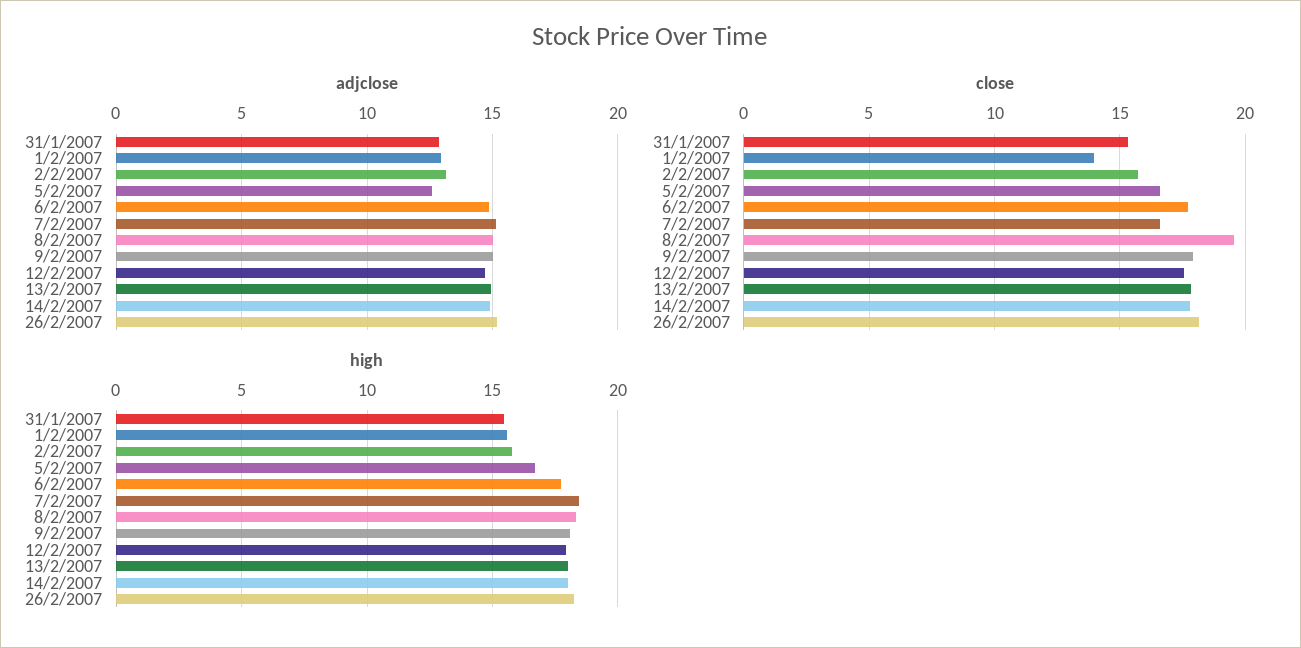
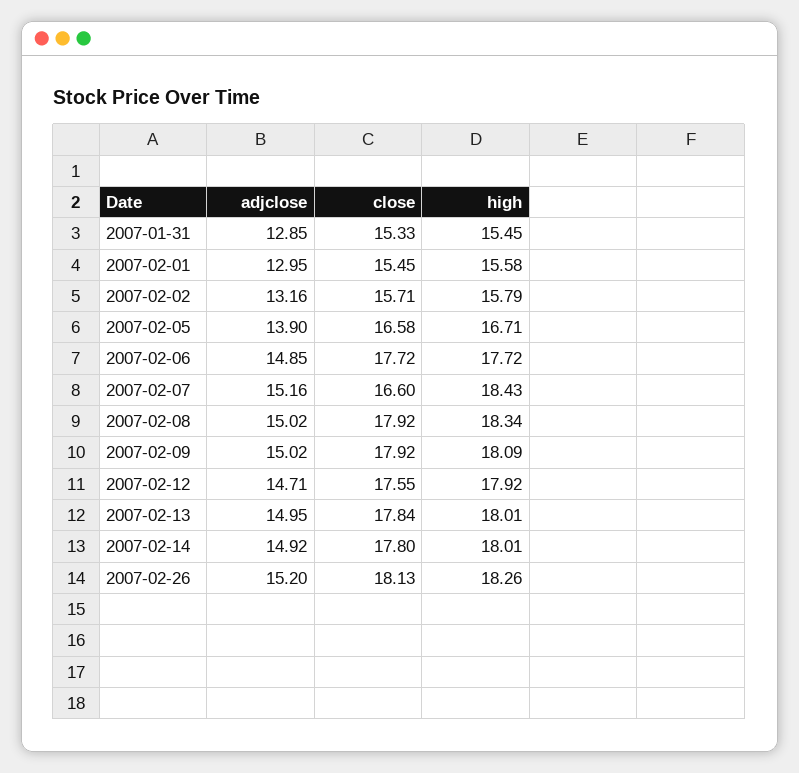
adjclose, 5/2/2007: 12.5 -> 13.9
close, 1/2/2007: 14 -> 15.45
close, 8/2/2007: 19.5 -> 17.92

